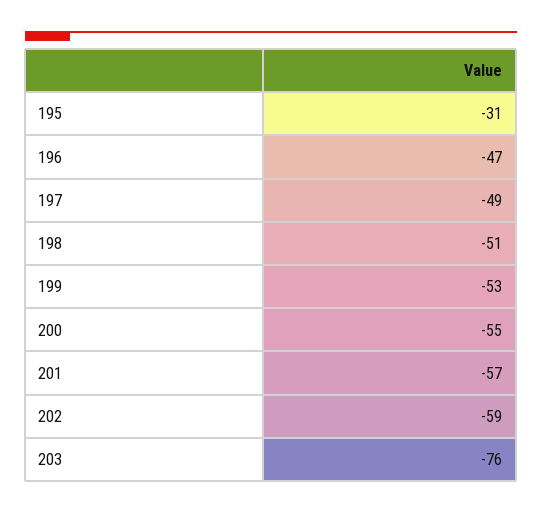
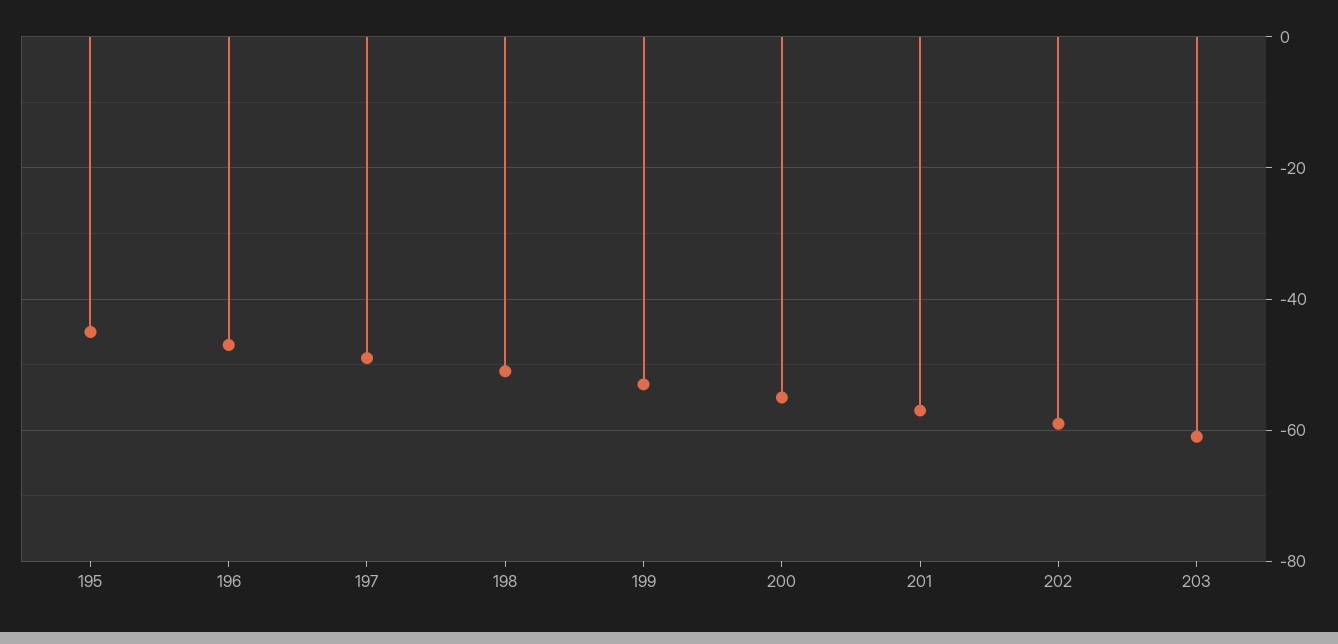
195: -31 -> -45
203: -76 -> -60

